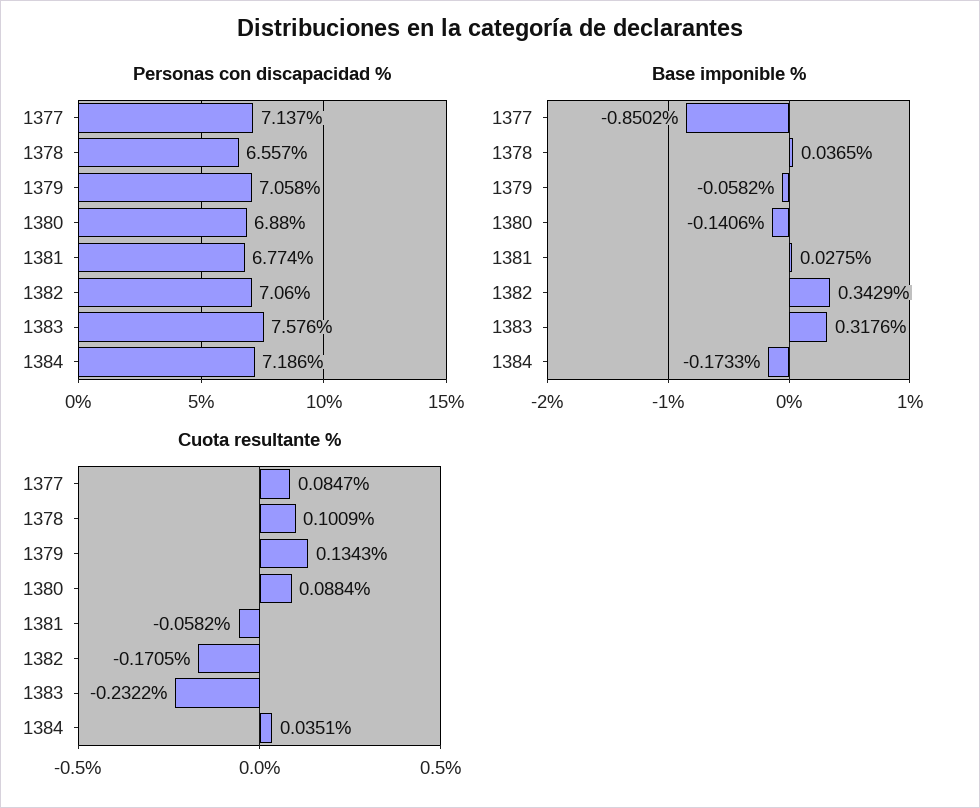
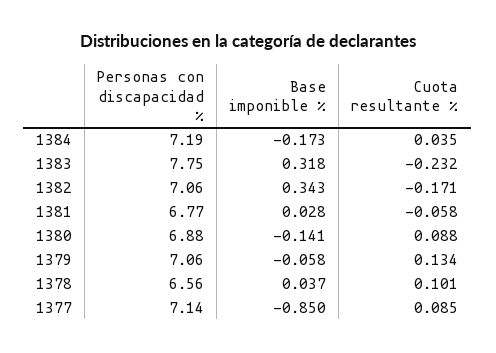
Personas con discapacidad %, 1383: 7.576 -> 7.75

